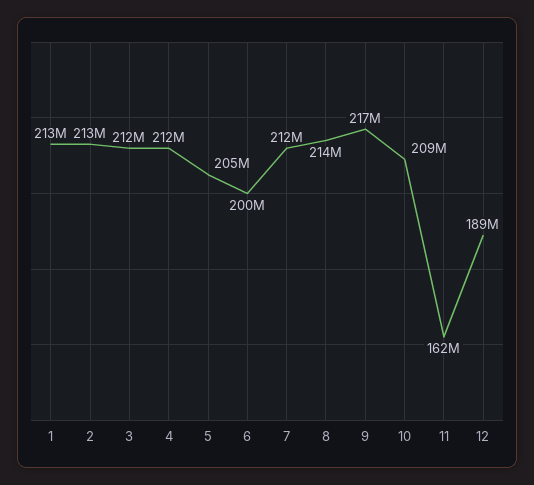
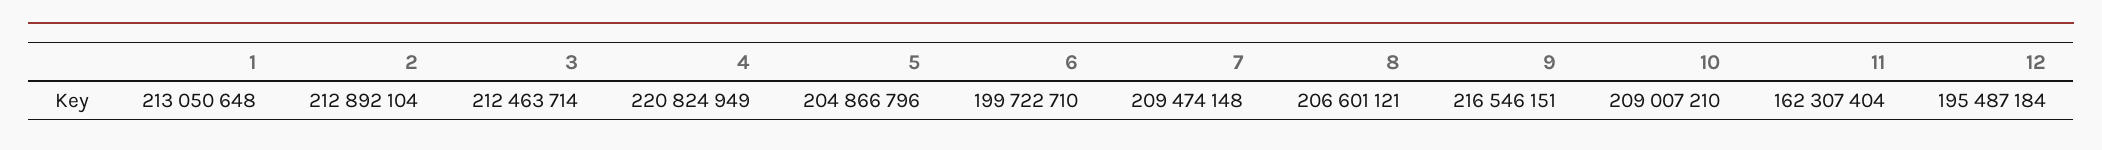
4: 212000000 -> 220824949
7: 212000000 -> 209474148
8: 214000000 -> 206601121
12: 189000000 -> 195487184

